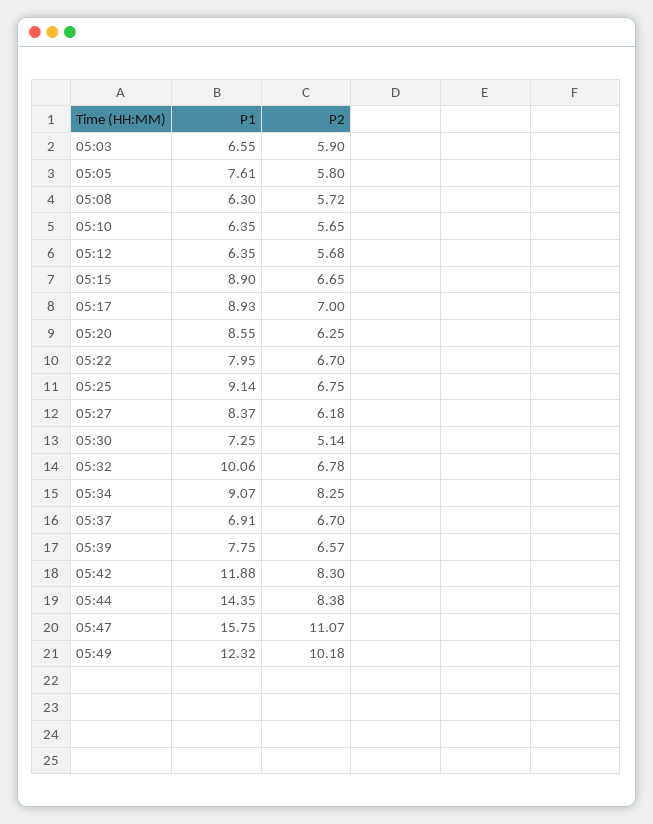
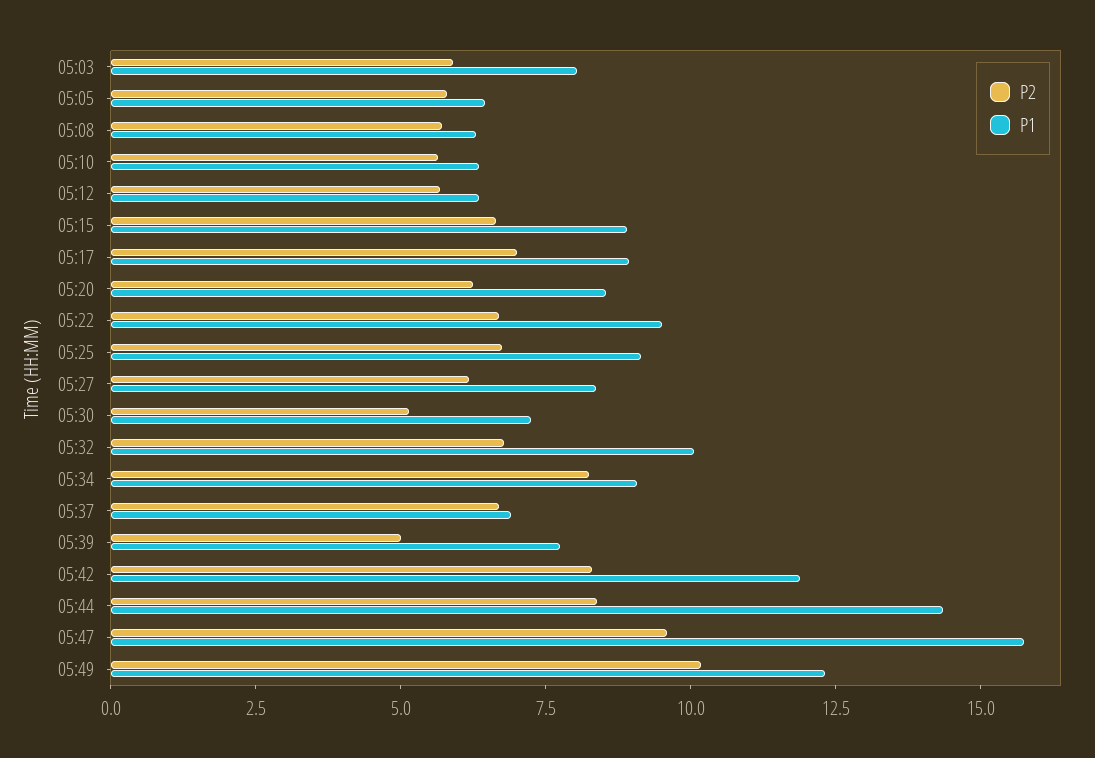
P1, 05:03: 6.55 -> 8
P1, 05:05: 7.61 -> 6.5
P1, 05:22: 7.95 -> 9.5
P2, 05:39: 6.57 -> 5
P2, 05:47: 11.07 -> 9.5

